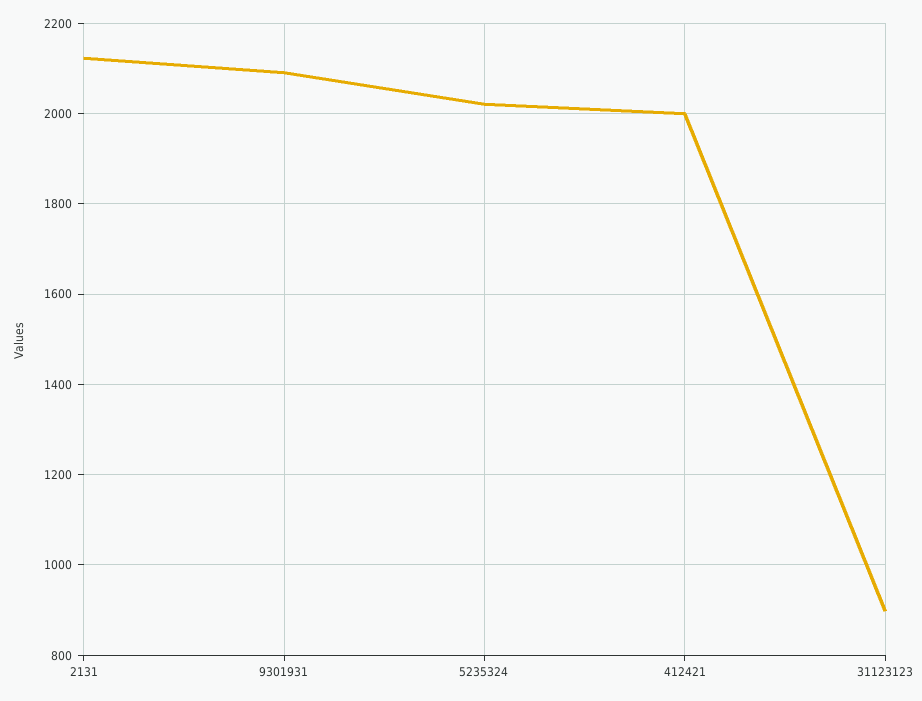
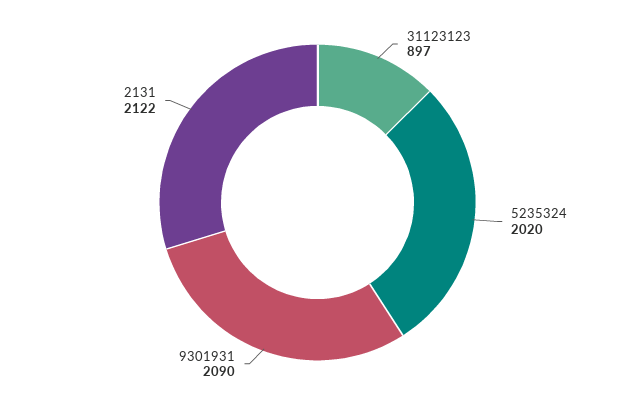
412421: 2000 -> none

